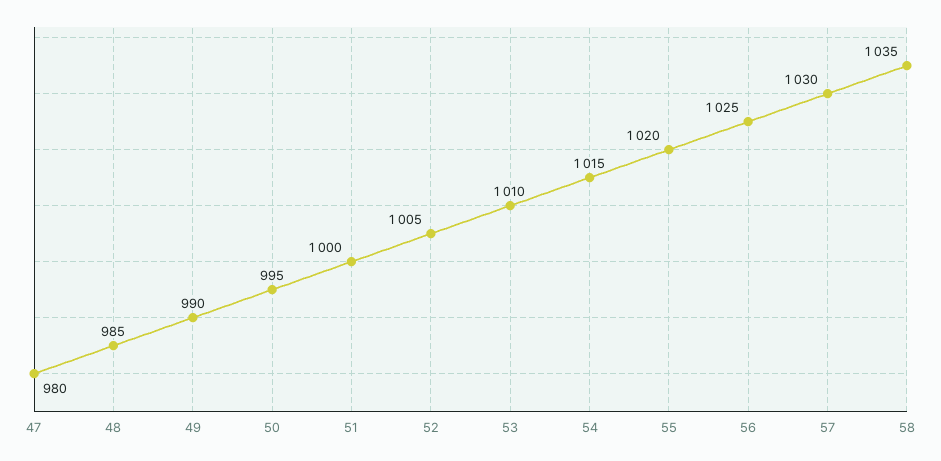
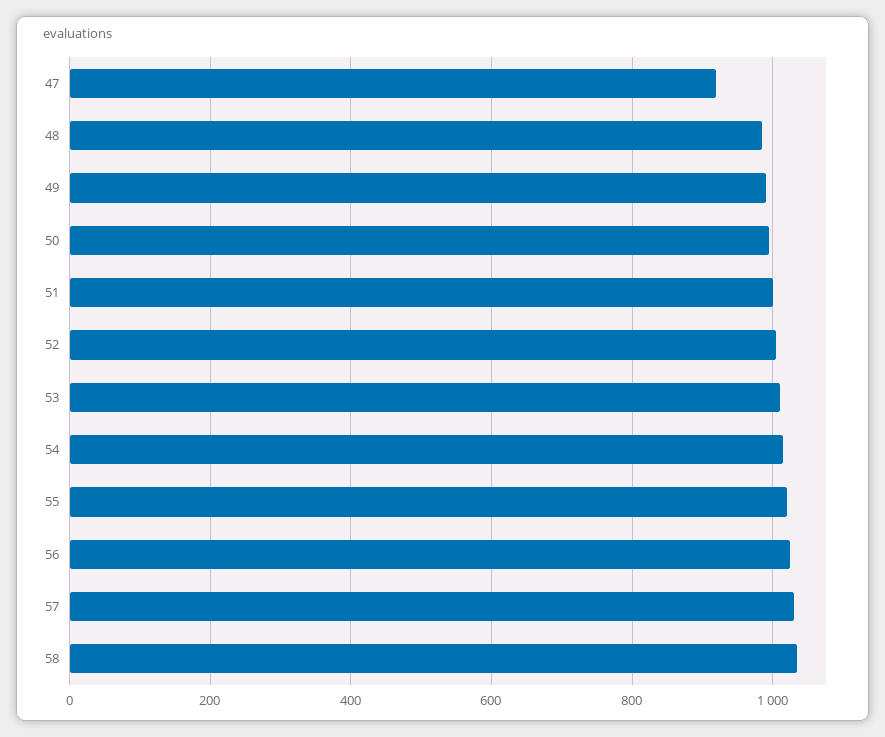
47: 980 -> 920

